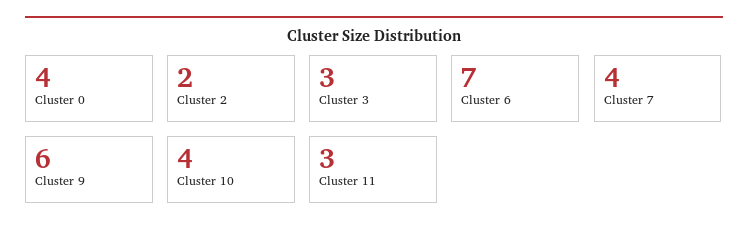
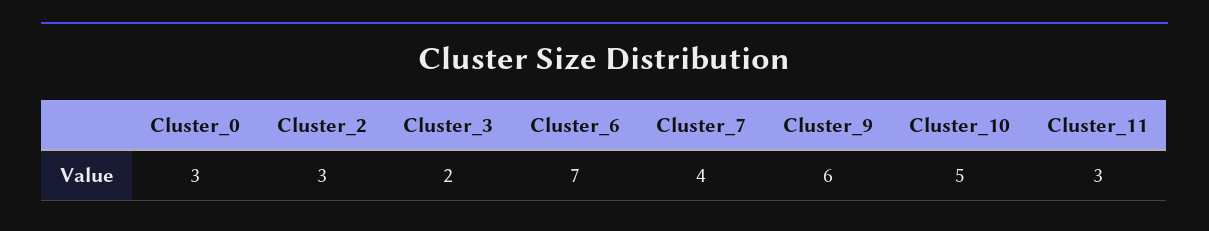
Cluster 0: 4 -> 3
Cluster 2: 2 -> 3
Cluster 3: 3 -> 2
Cluster 10: 4 -> 5

